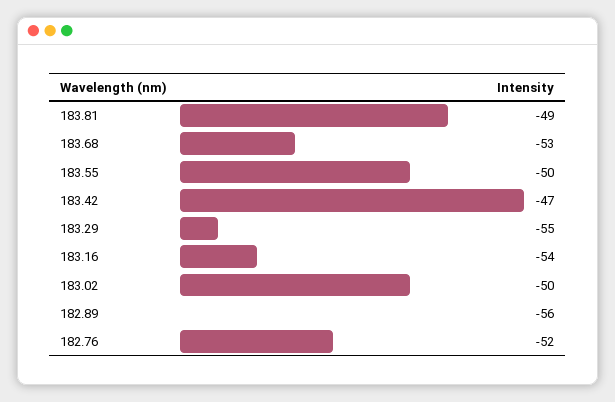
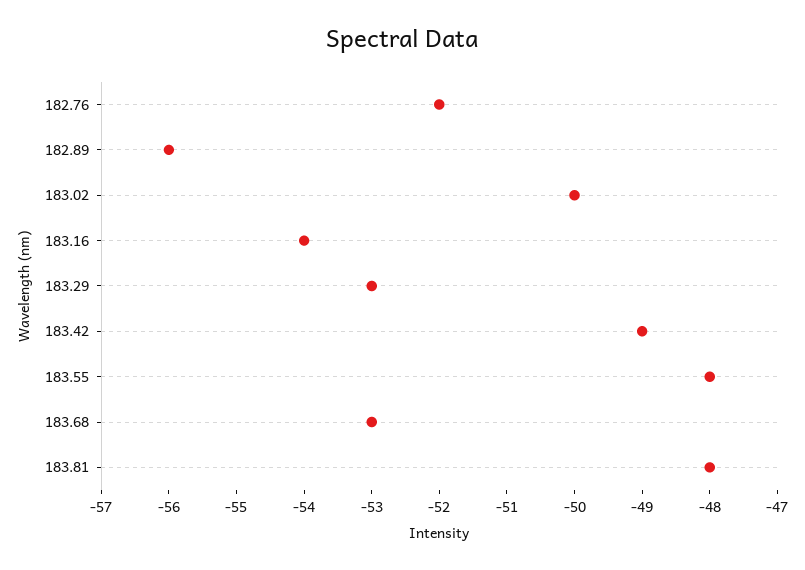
183.81: -49 -> -48
183.55: -50 -> -48
183.42: -47 -> -49
183.29: -55 -> -53

